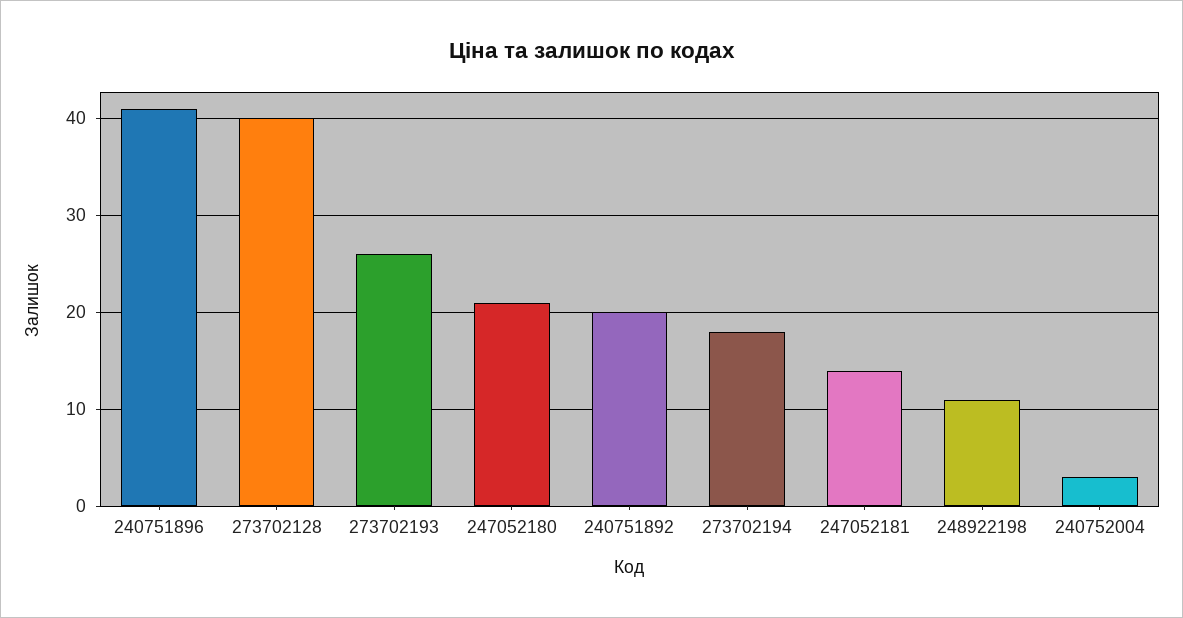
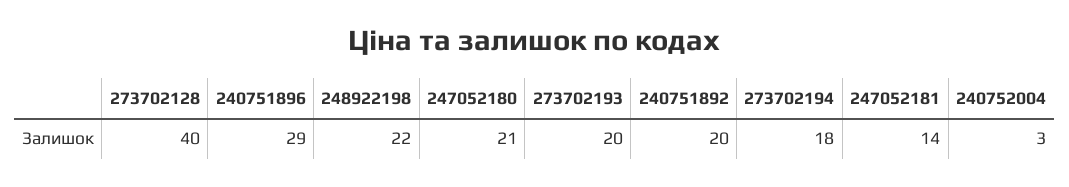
240751896: 41 -> 29
273702193: 26 -> 20
248922198: 11 -> 22

